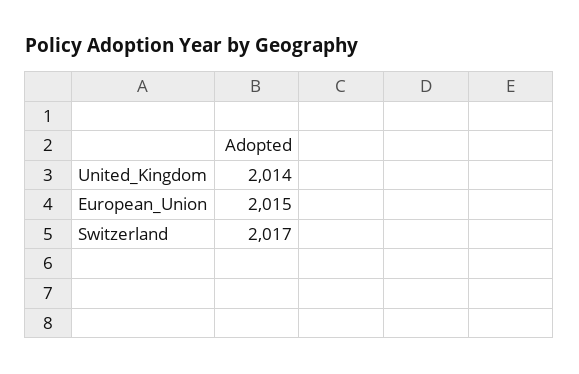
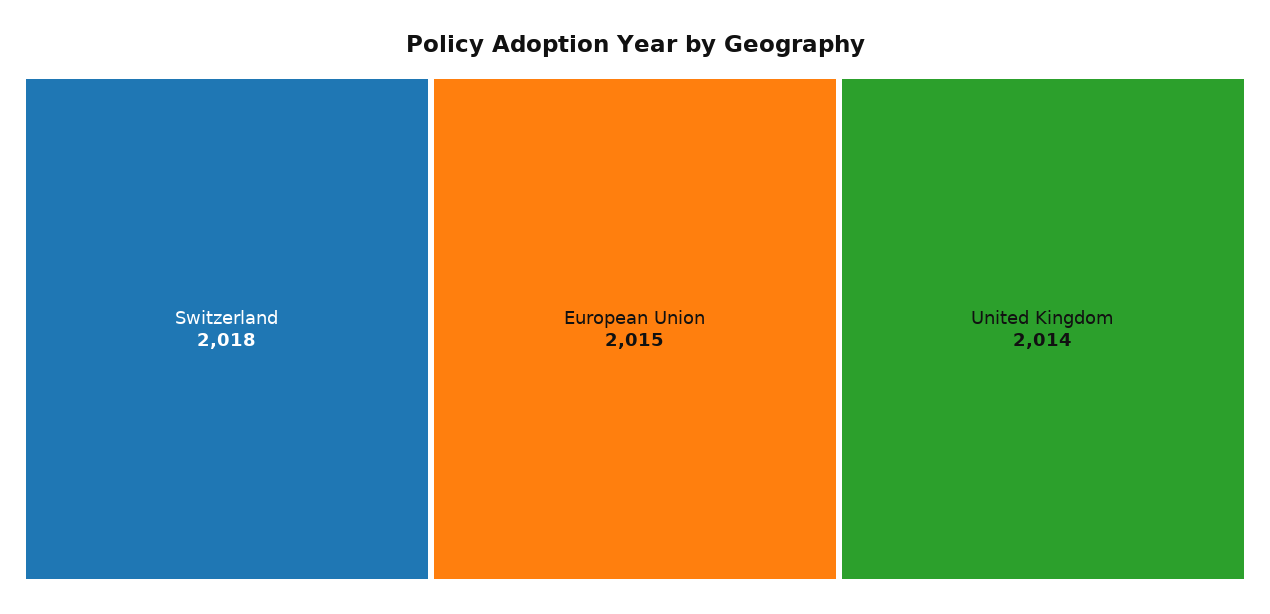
Switzerland: 2017 -> 2018

